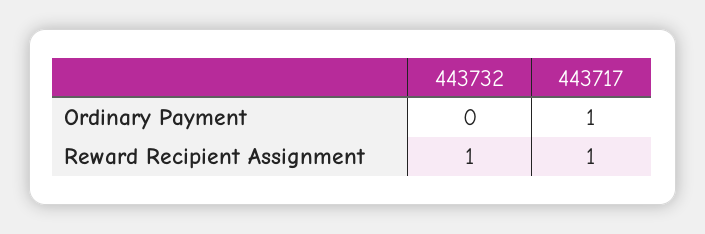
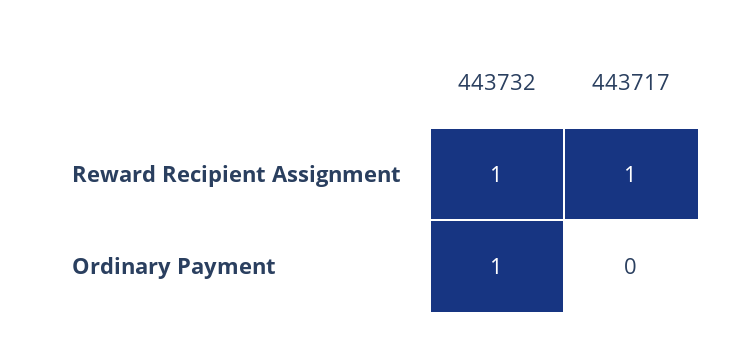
443732, Ordinary Payment: 0 -> 1
443717, Ordinary Payment: 1 -> 0

